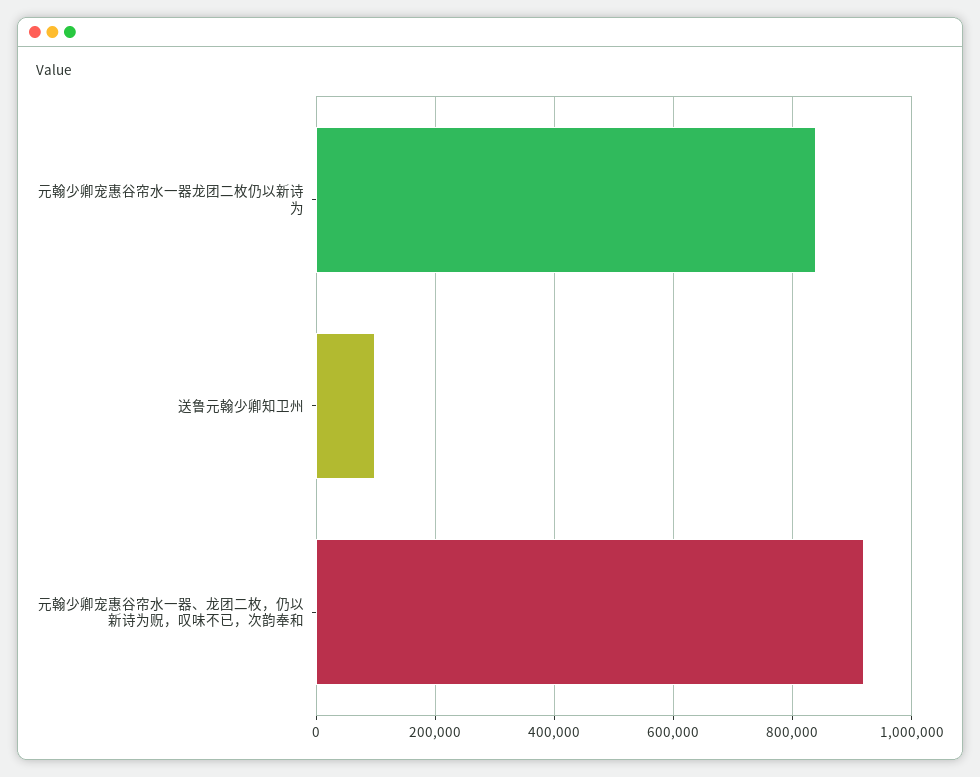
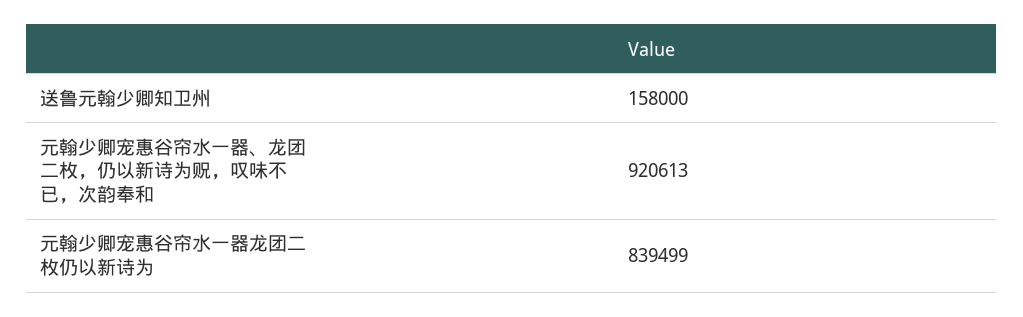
送鲁元翰少卿知卫州: 100000 -> 158000

